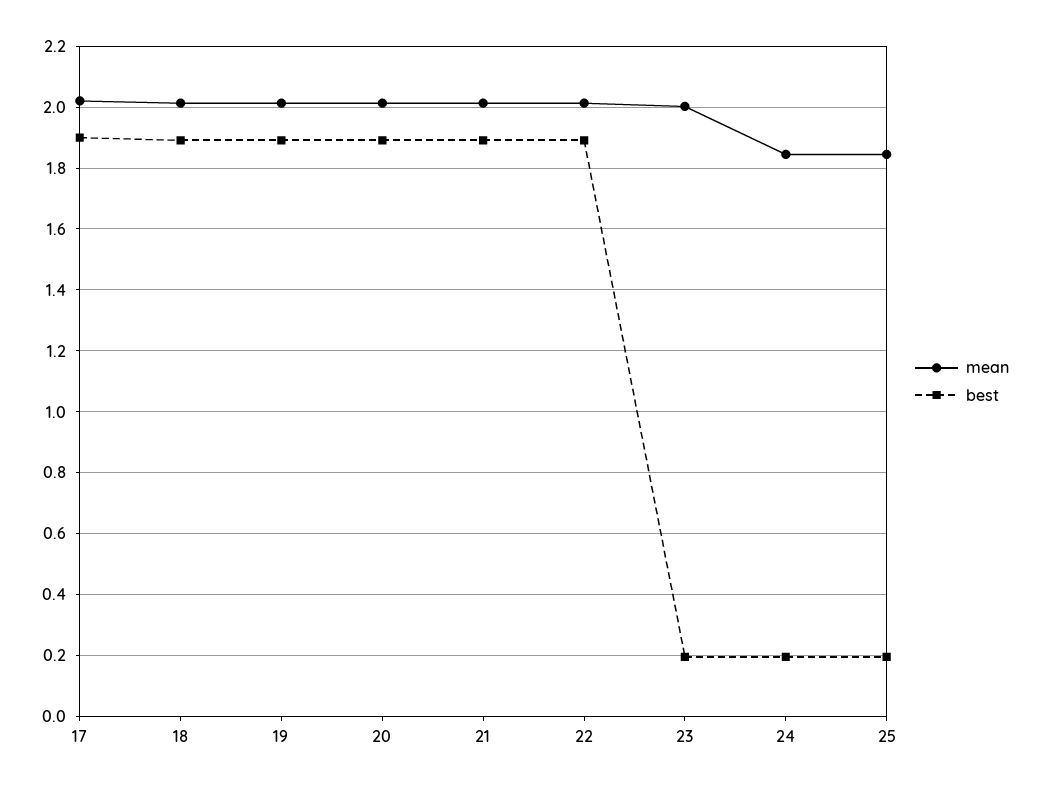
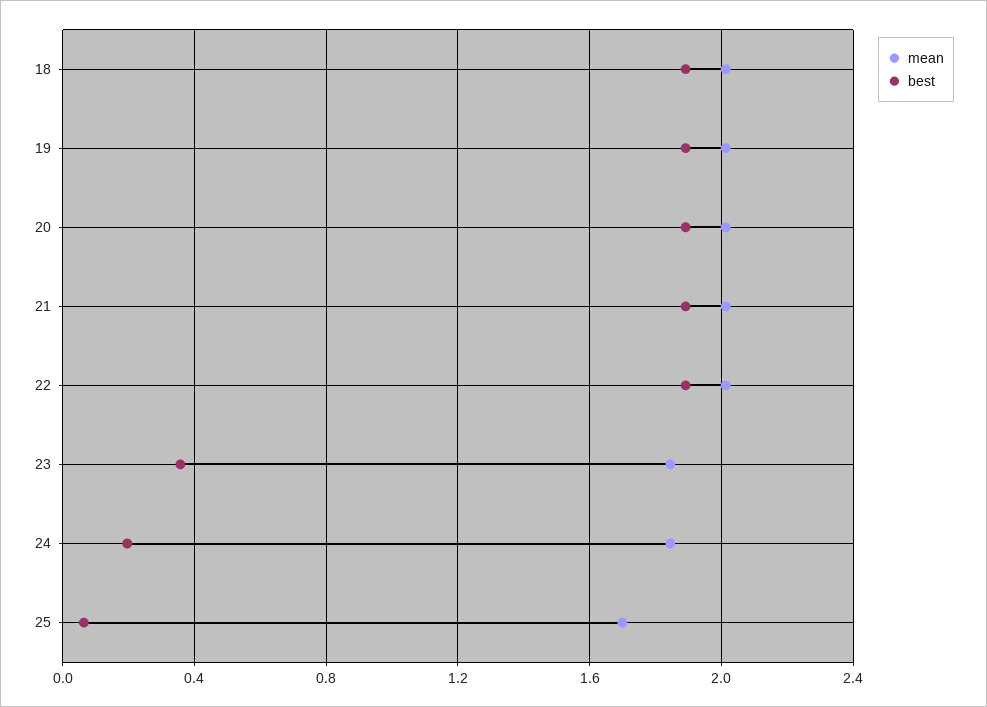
mean, 17: 2.02 -> none
best, 17: 1.9 -> none
mean, 23: 2 -> 1.85
best, 23: 0.2 -> 0.35
mean, 25: 1.84 -> 1.7
best, 25: 0.2 -> 0.05

